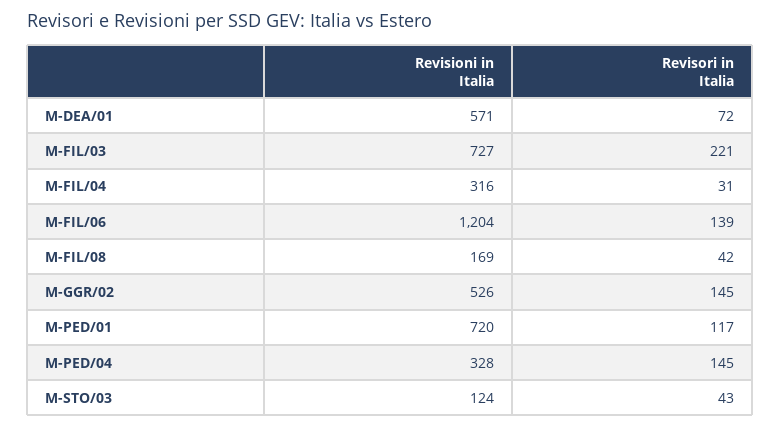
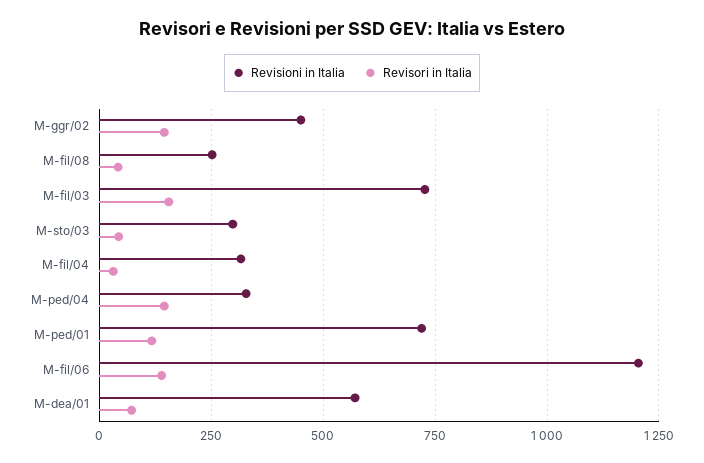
Revisori in Italia, M-FIL/03: 221 -> 150
Revisioni in Italia, M-FIL/08: 169 -> 250
Revisioni in Italia, M-GGR/02: 526 -> 450
Revisioni in Italia, M-STO/03: 124 -> 300

